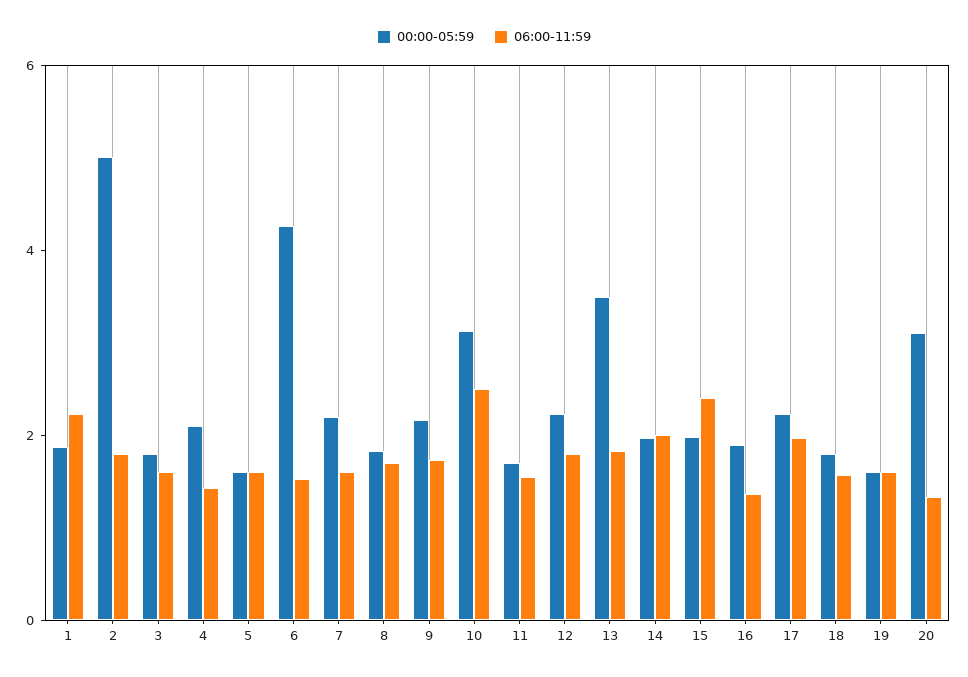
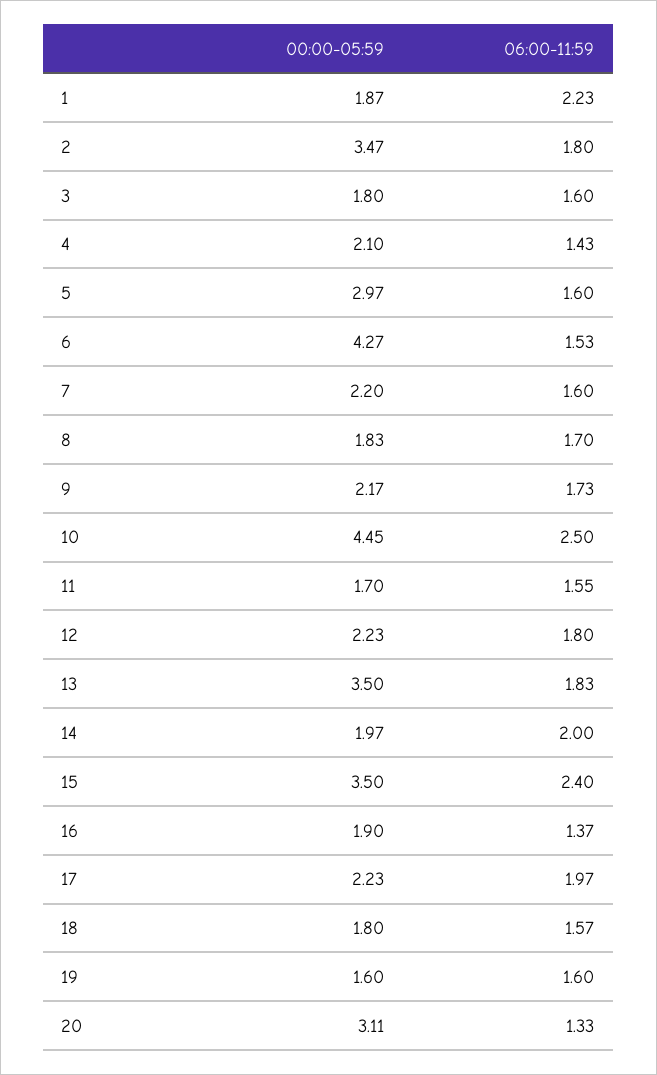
00:00-05:59, 2: 5 -> 3.47
00:00-05:59, 5: 1.5 -> 2.97
00:00-05:59, 10: 3 -> 4.45
00:00-05:59, 15: 2 -> 3.5

